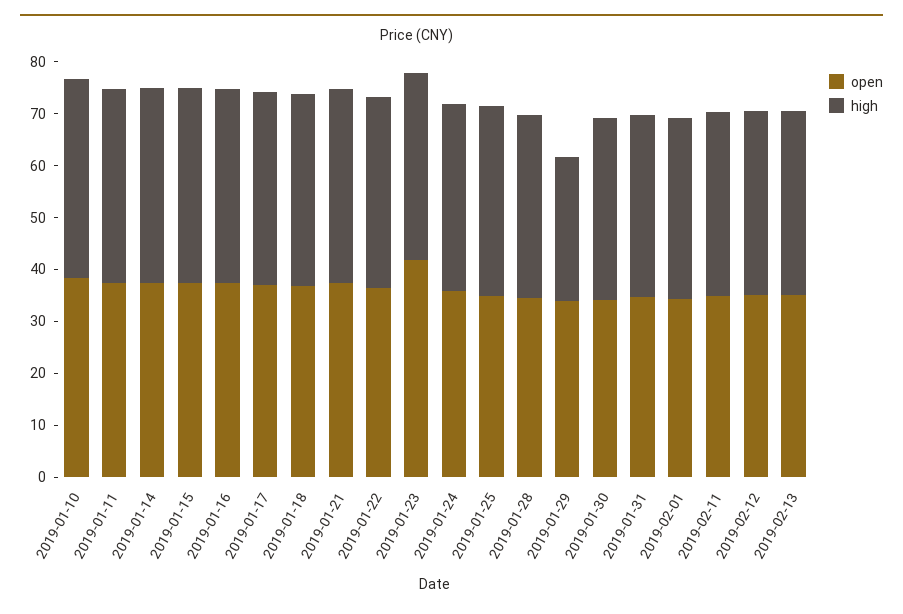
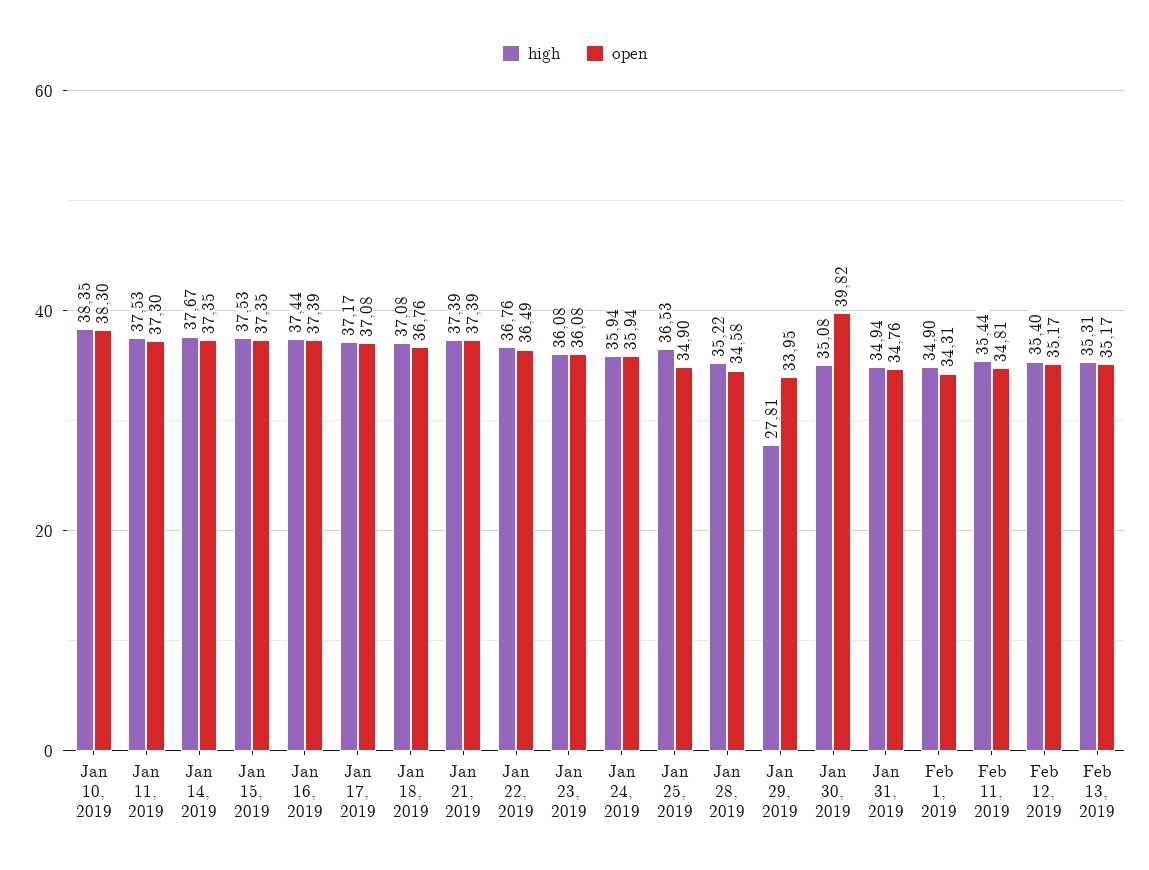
open, 2019-01-23: 42 -> 36.08
open, 2019-01-30: 34 -> 39.82

